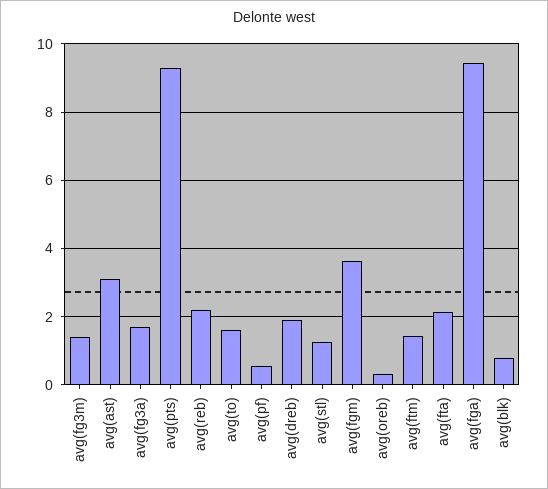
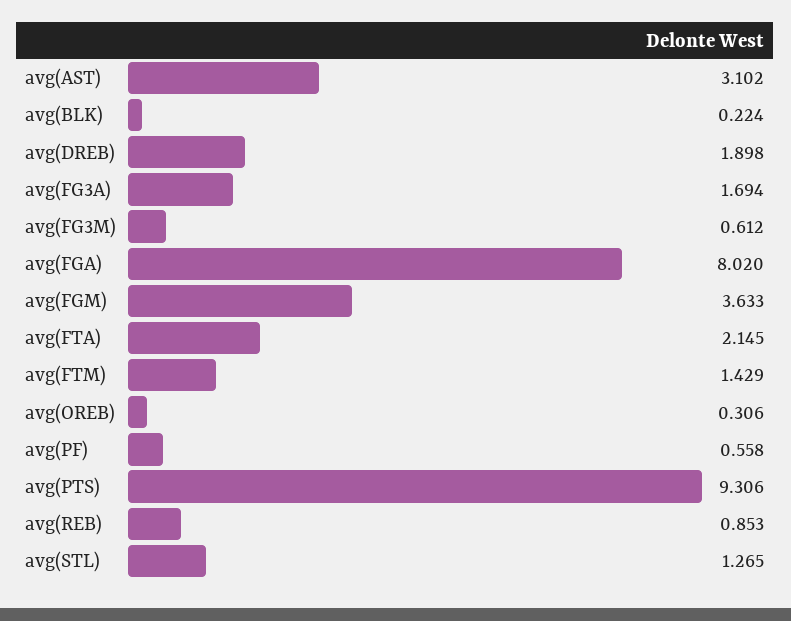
avg(fg3m): 1.4 -> 0.612
avg(reb): 2.2 -> 0.853
avg(to): 1.6 -> none
avg(fga): 9.4 -> 8.02
avg(blk): 0.8 -> 0.224

